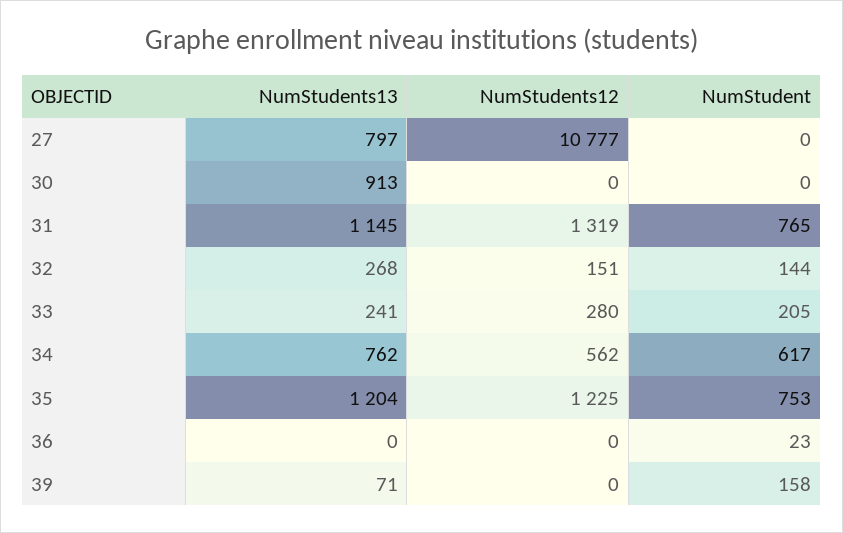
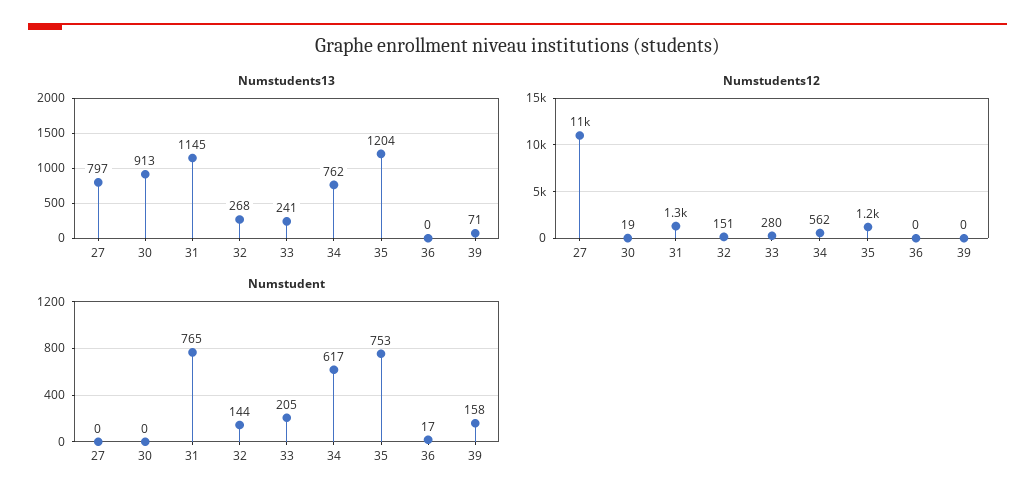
NumStudents12, 30: 0 -> 19
NumStudent, 36: 23 -> 17

